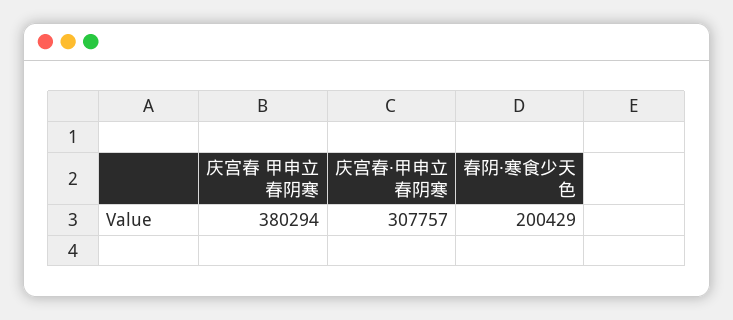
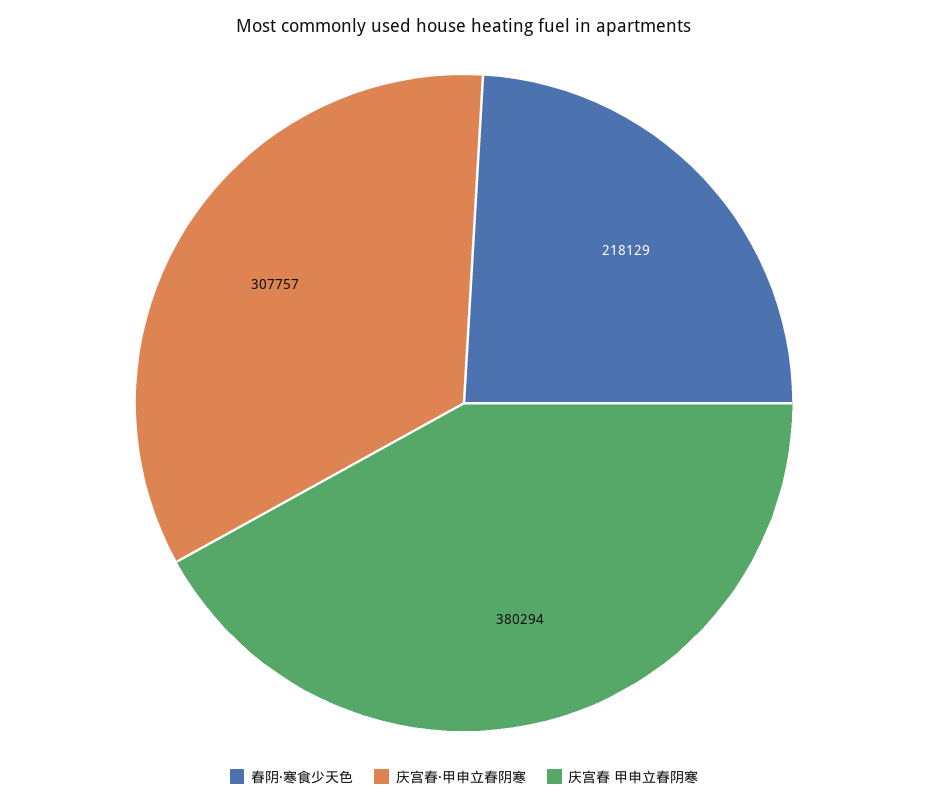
春阴·寒食少天色: 200429 -> 218129

